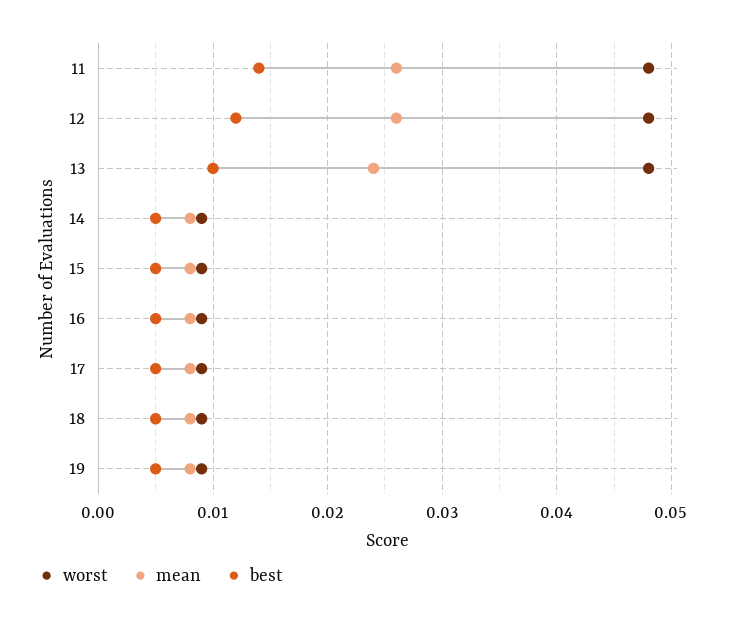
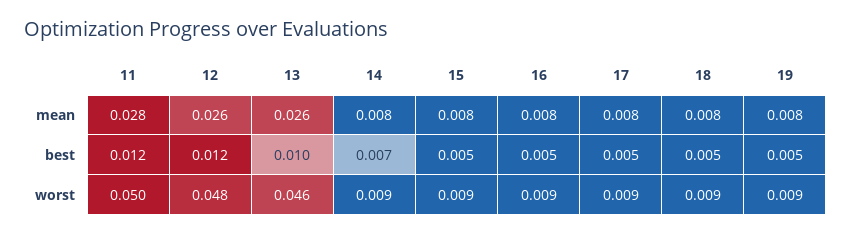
worst, 11: 0.048 -> 0.05
mean, 11: 0.026 -> 0.028
best, 11: 0.014 -> 0.012
worst, 13: 0.048 -> 0.046
mean, 13: 0.024 -> 0.026
best, 14: 0.005 -> 0.007

